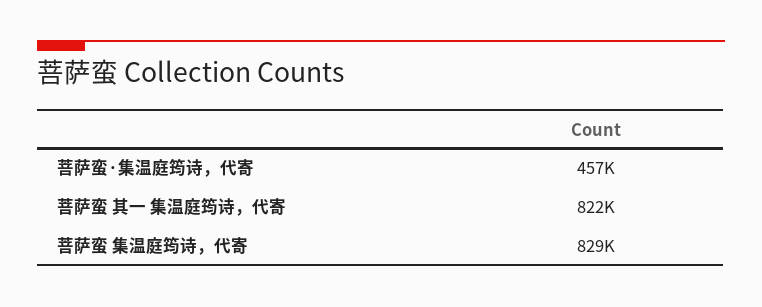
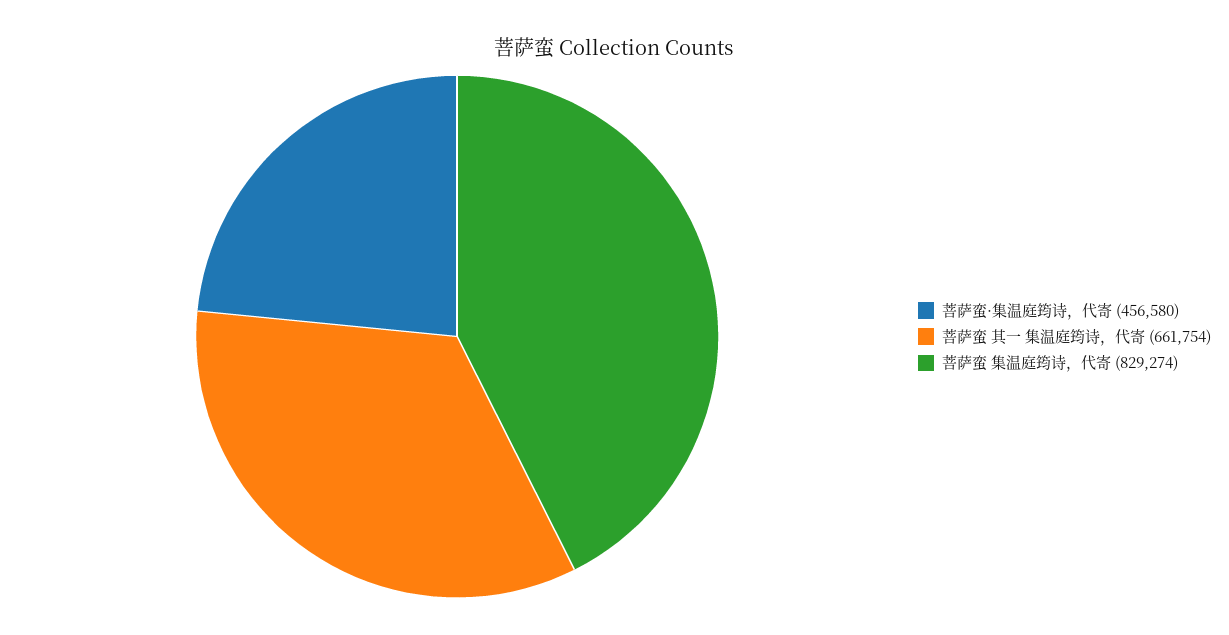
菩萨蛮 其一 集温庭筠诗，代寄: 822000 -> 661754

